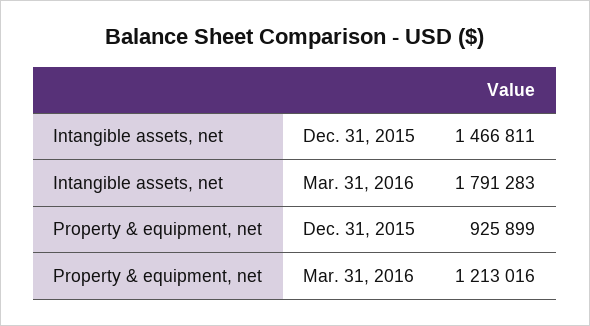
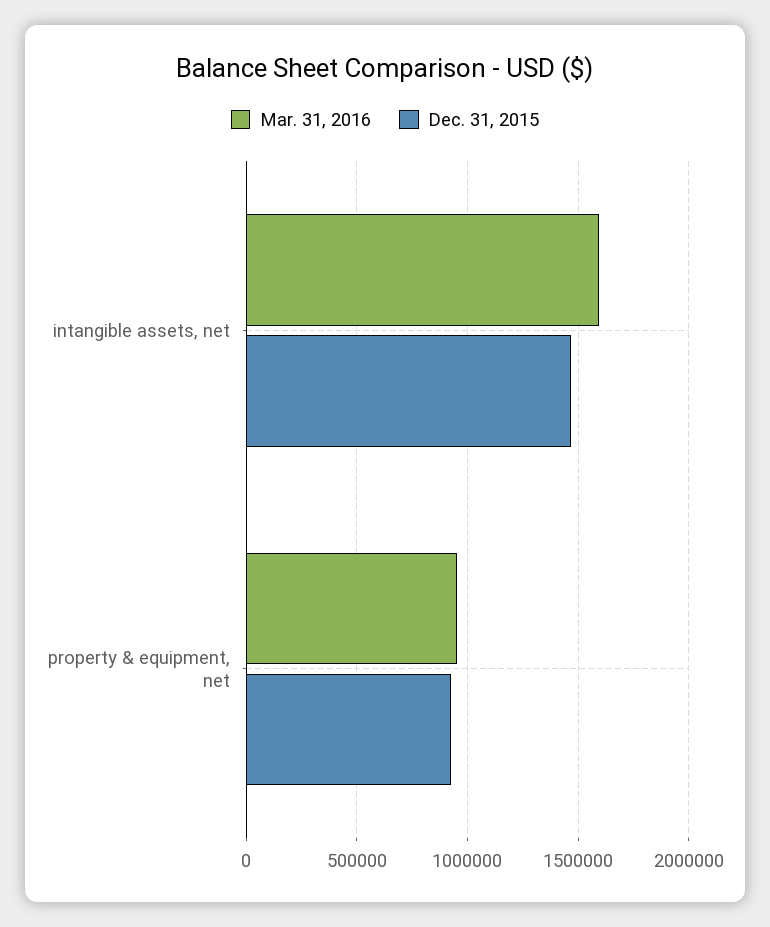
Mar. 31, 2016, Intangible assets, net: 1791283 -> 1600000
Mar. 31, 2016, Property & equipment, net: 1213016 -> 950000

